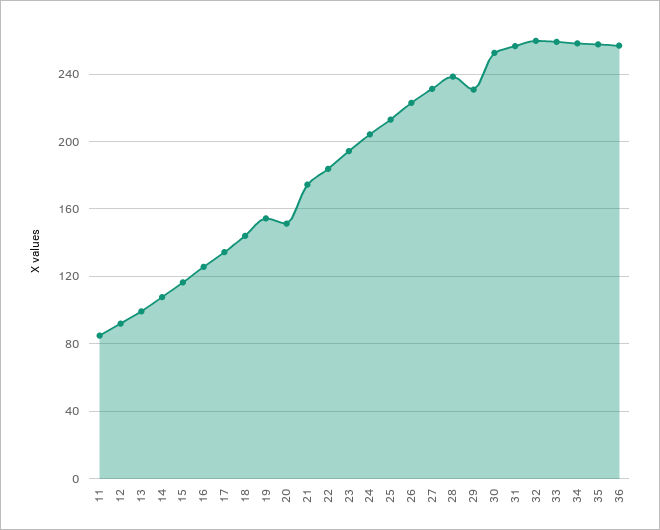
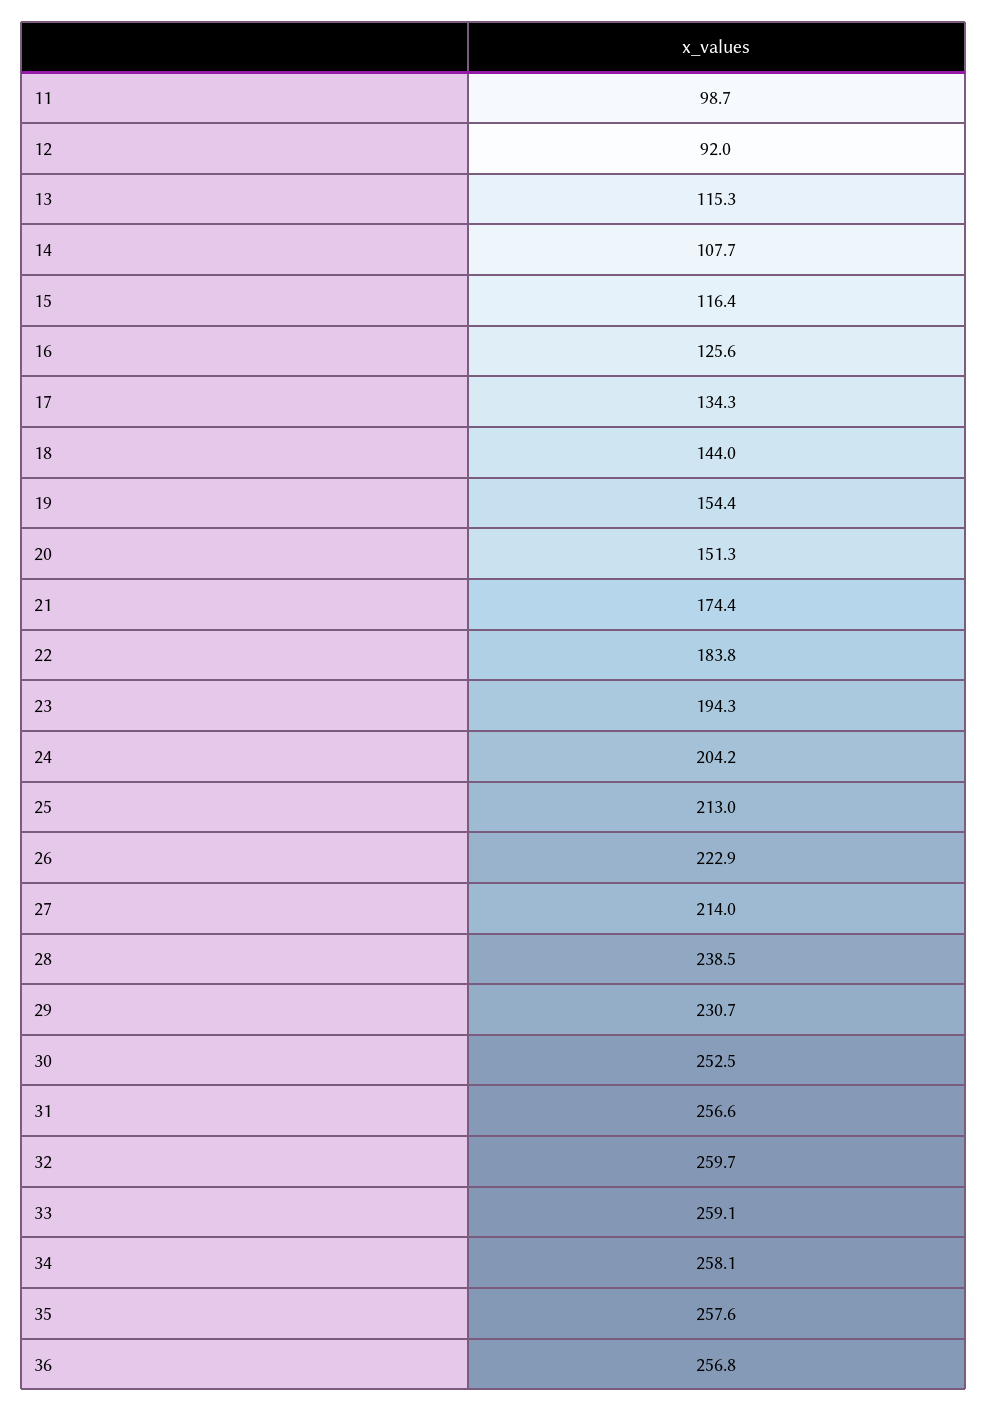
11: 85 -> 98.7
13: 100 -> 115.3
27: 230 -> 214

